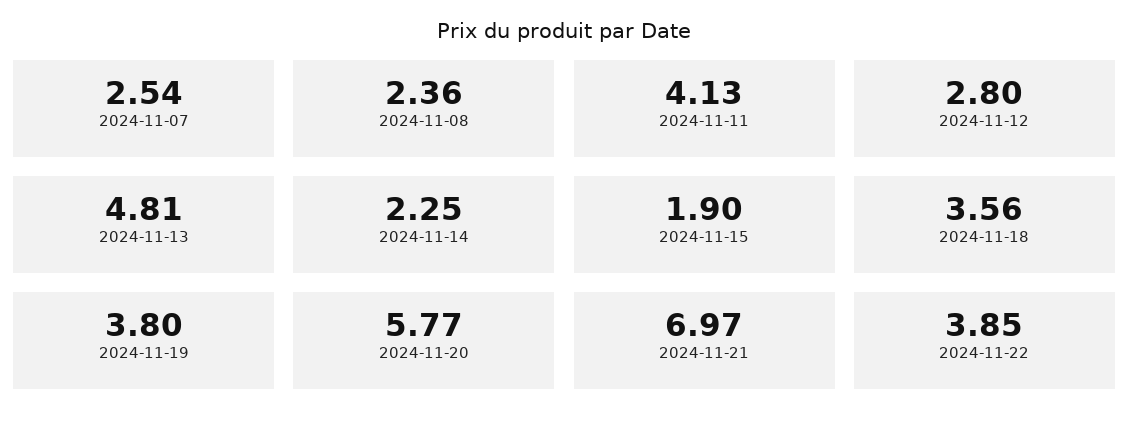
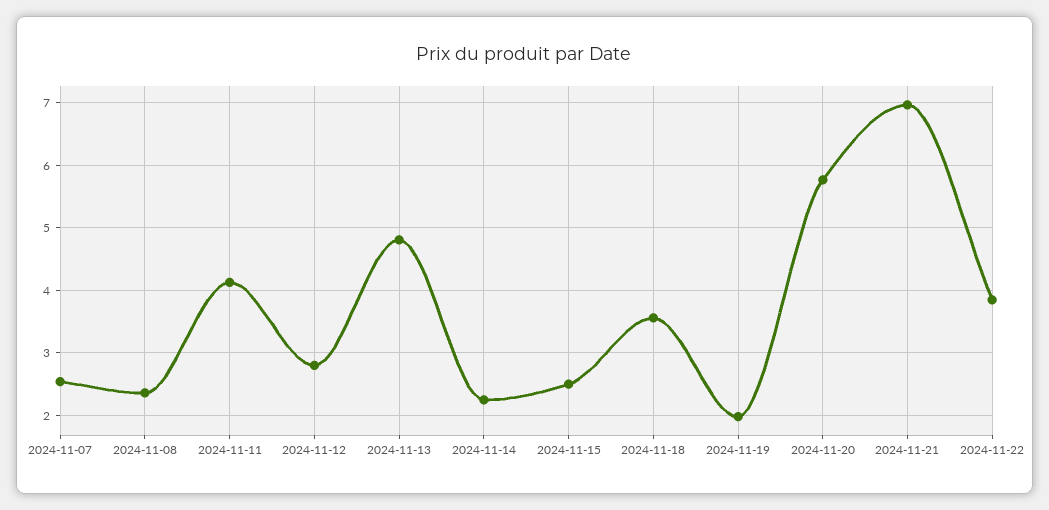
2024-11-15: 1.9 -> 2.5
2024-11-19: 3.8 -> 2

